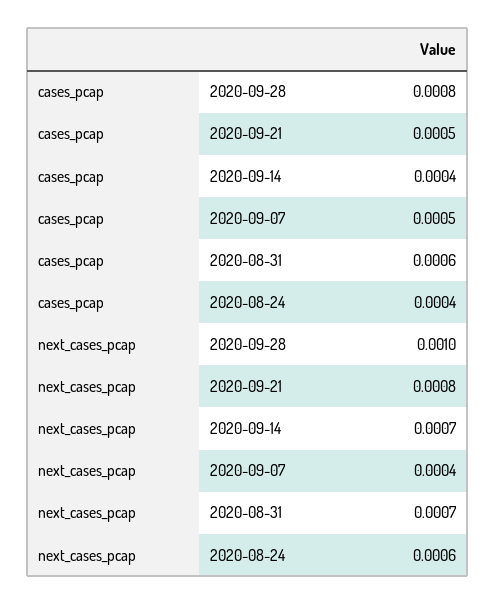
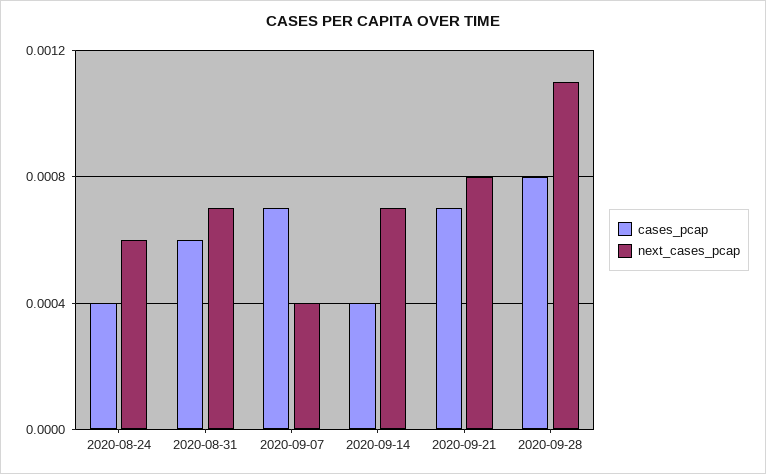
cases_pcap, 2020-09-21: 0.0005 -> 0.0007
cases_pcap, 2020-09-07: 0.0005 -> 0.0007
next_cases_pcap, 2020-09-28: 0.001 -> 0.0011

